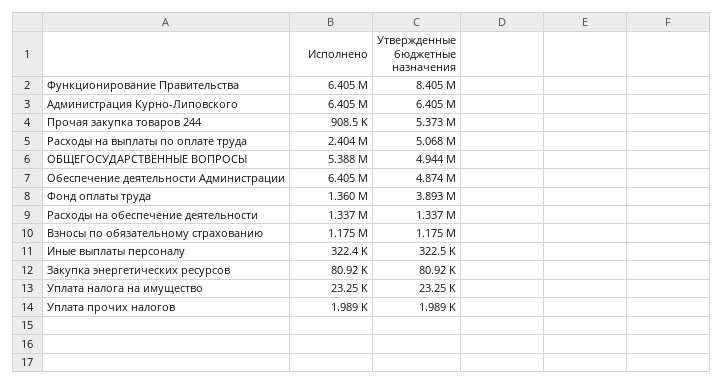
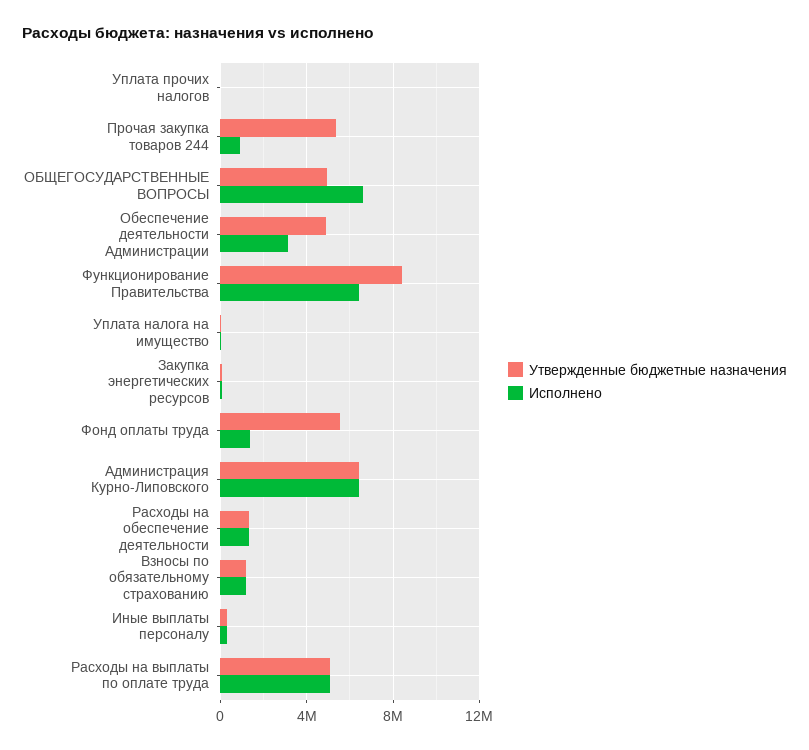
Исполнено, Расходы на выплаты по оплате труда: 2404000 -> 5000000
Исполнено, ОБЩЕГОСУДАРСТВЕННЫЕ ВОПРОСЫ: 5388000 -> 6500000
Исполнено, Обеспечение деятельности Администрации: 6405000 -> 3000000
Утвержденные бюджетные назначения, Фонд оплаты труда: 3893000 -> 5500000

